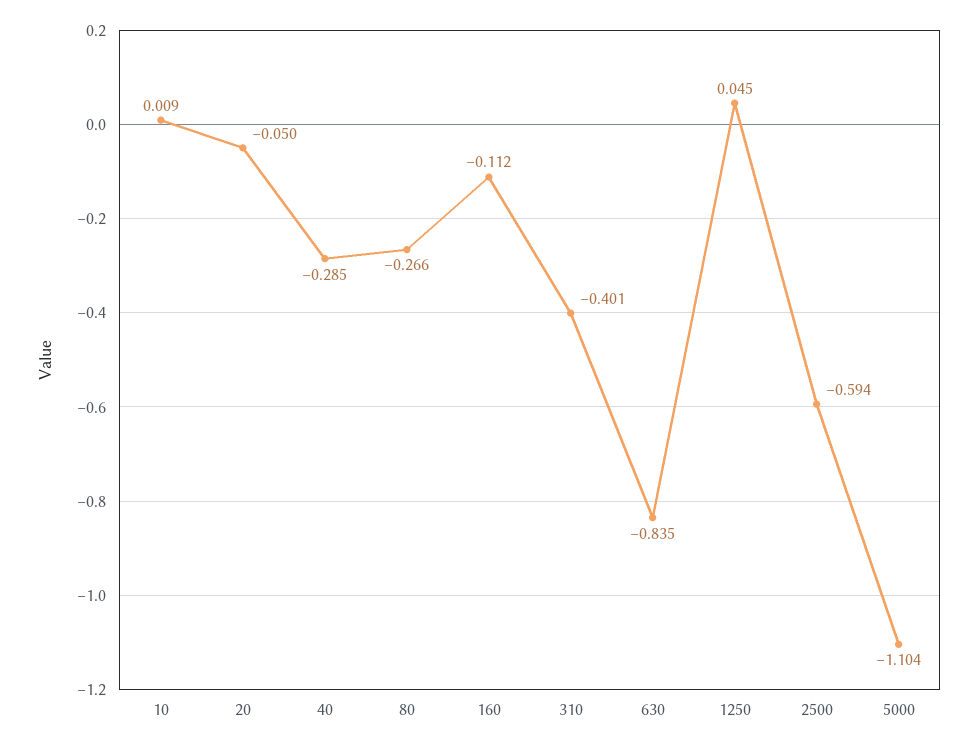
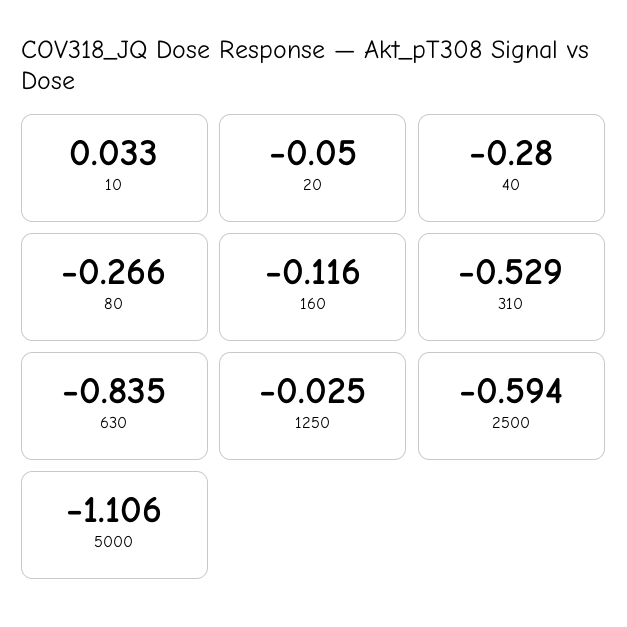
10: 0.009 -> 0.033
40: -0.285 -> -0.28
160: -0.112 -> -0.116
310: -0.401 -> -0.529
1250: 0.045 -> -0.025
5000: -1.104 -> -1.106

